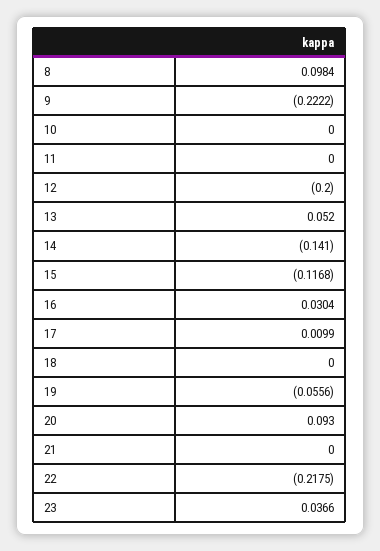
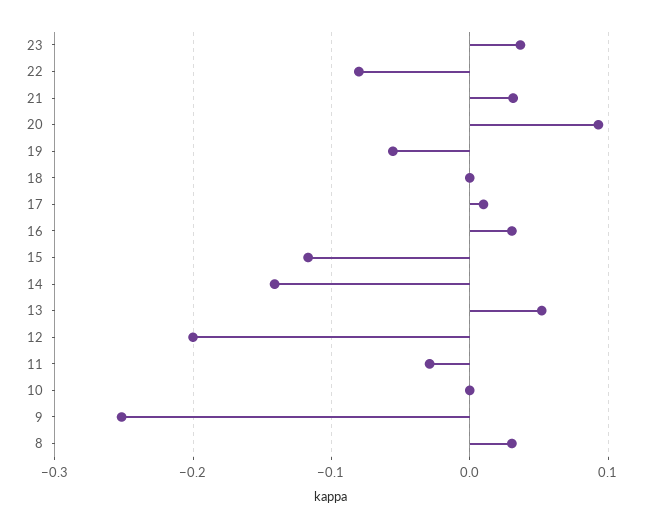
8: 0.0984 -> 0.03
9: -0.2222 -> -0.25
11: 0 -> -0.03
21: 0 -> 0.03
22: -0.2175 -> -0.08

